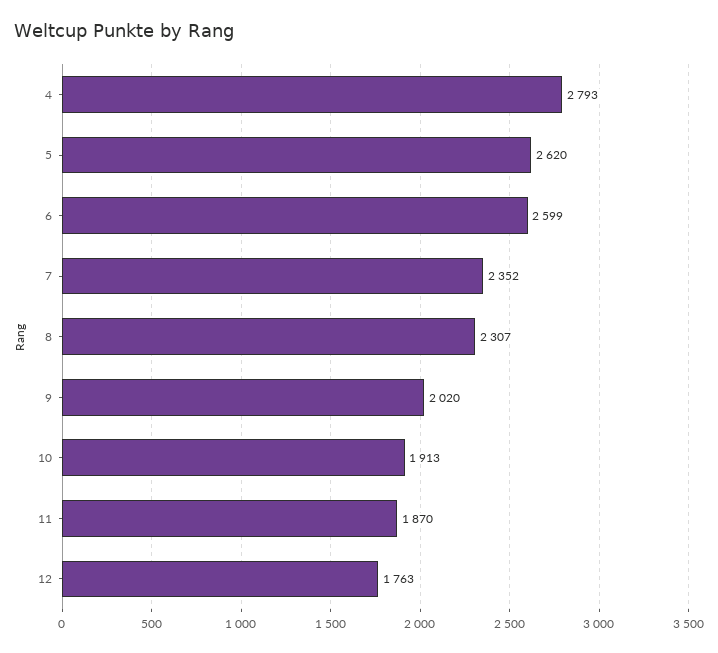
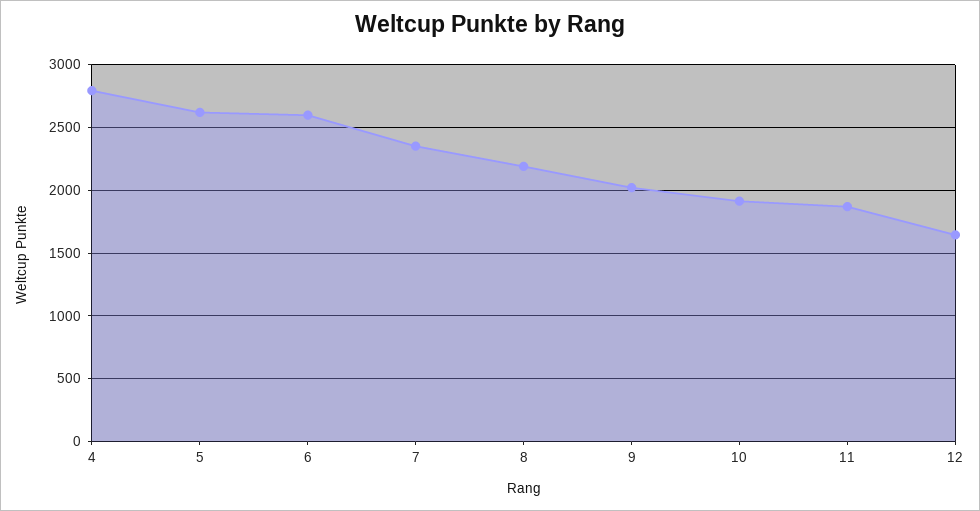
8: 2307 -> 2200
12: 1763 -> 1650

